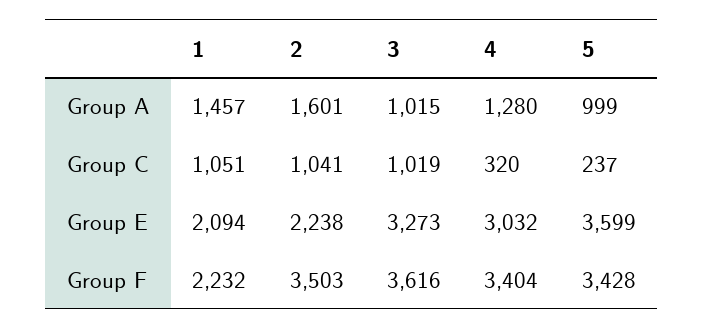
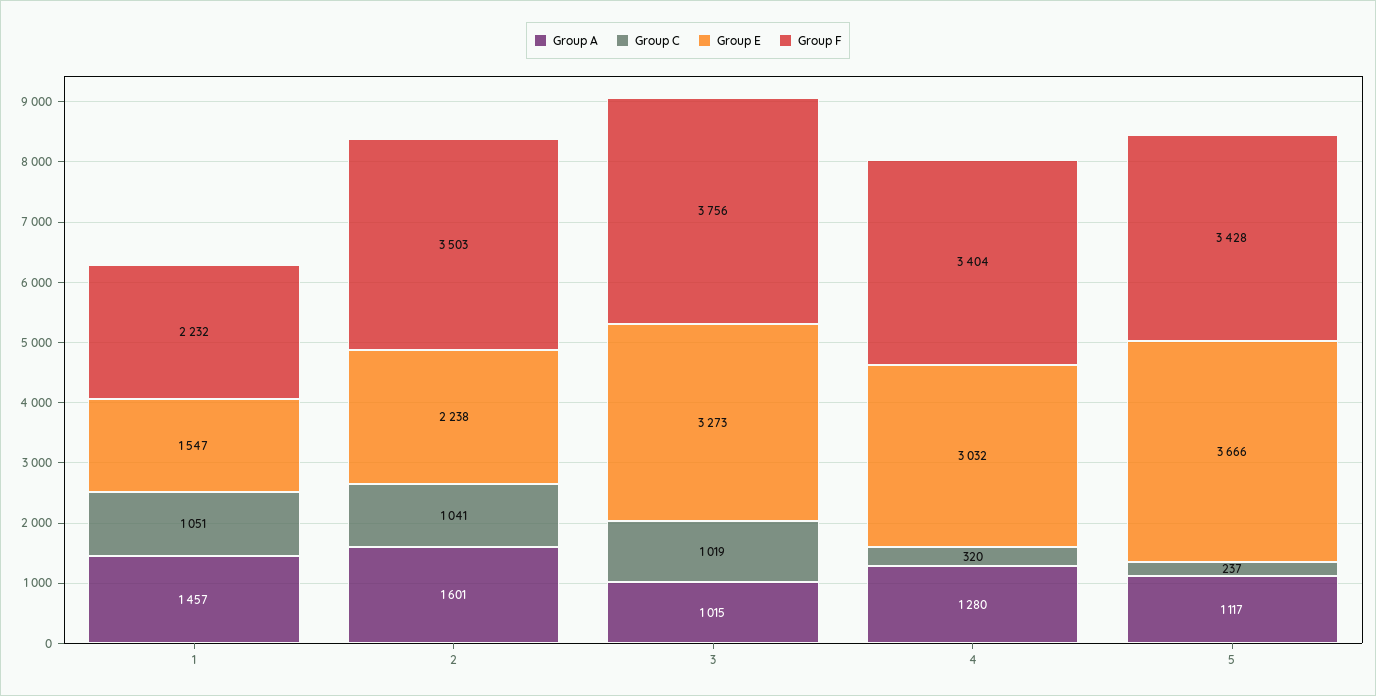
Group A, 5: 999 -> 1117
Group E, 1: 2094 -> 1547
Group E, 5: 3599 -> 3666
Group F, 3: 3616 -> 3756

